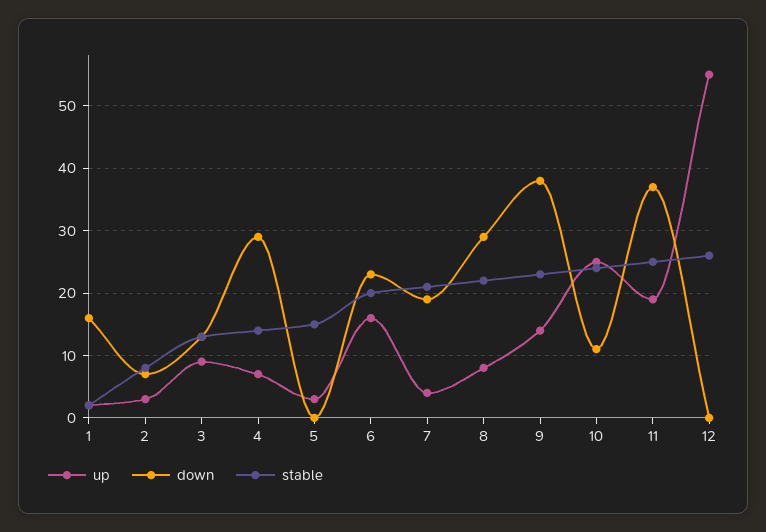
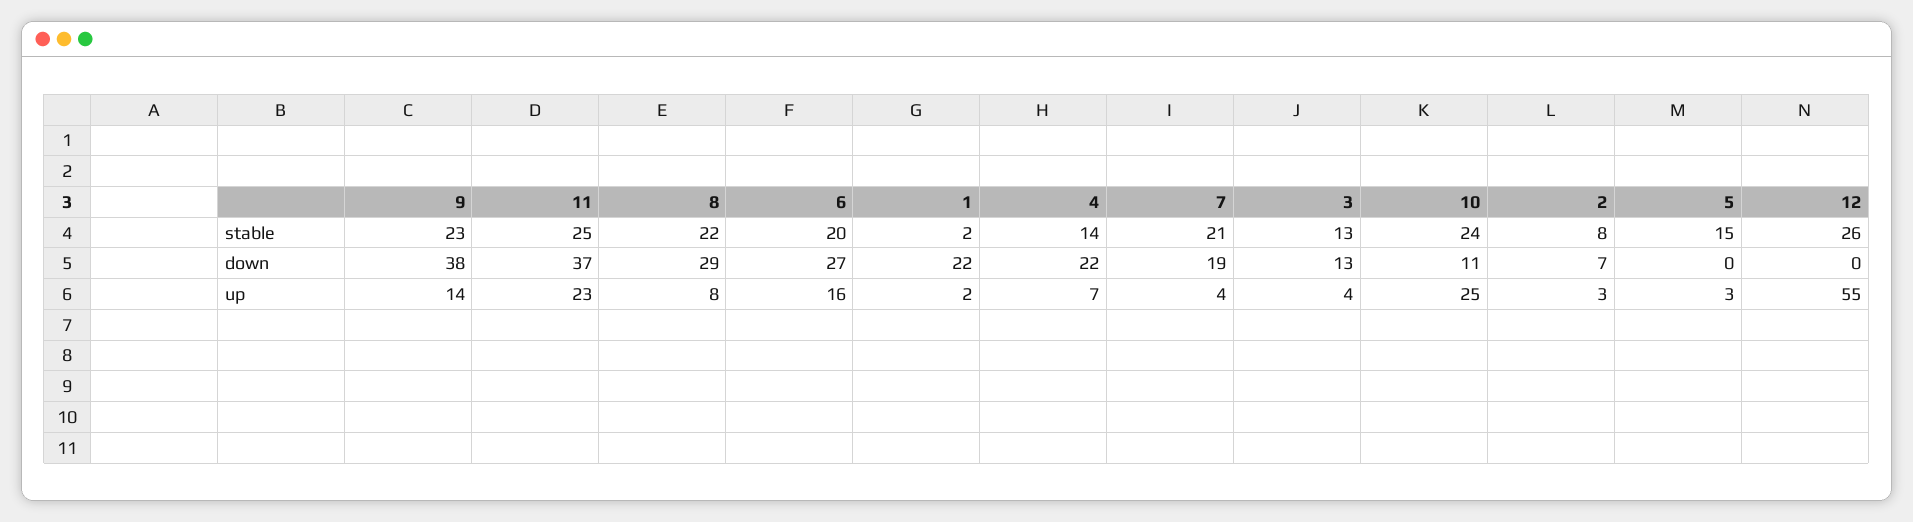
down, 1: 16 -> 22
up, 3: 9 -> 4
down, 4: 29 -> 22
down, 6: 23 -> 27
up, 11: 19 -> 23

